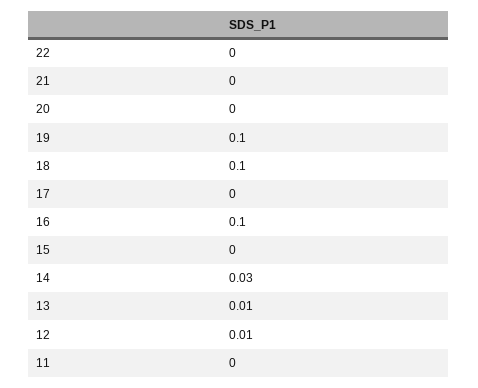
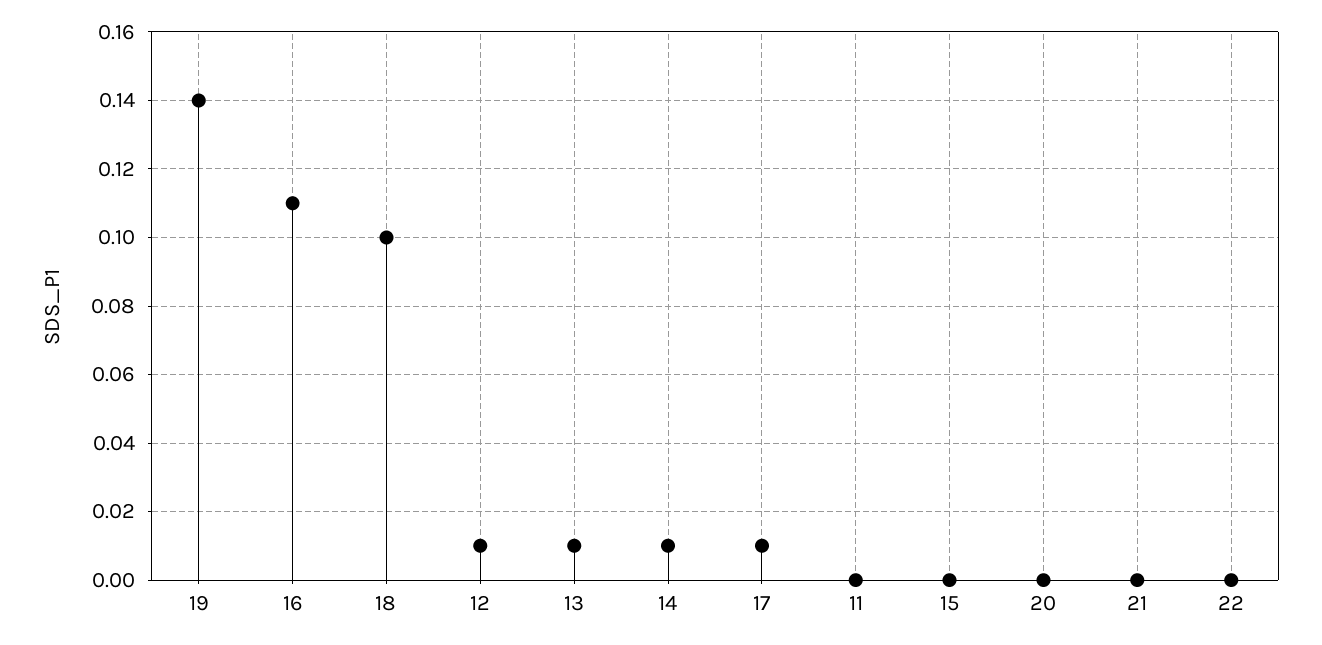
19: 0.1 -> 0.14
17: 0 -> 0.01
16: 0.1 -> 0.11
14: 0.03 -> 0.01

